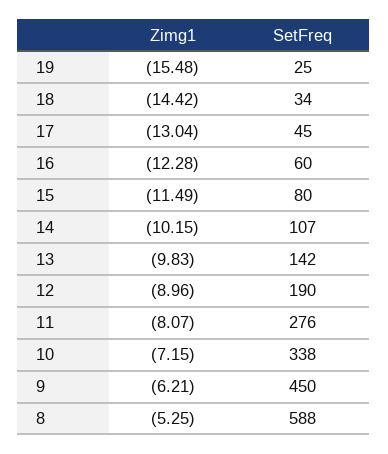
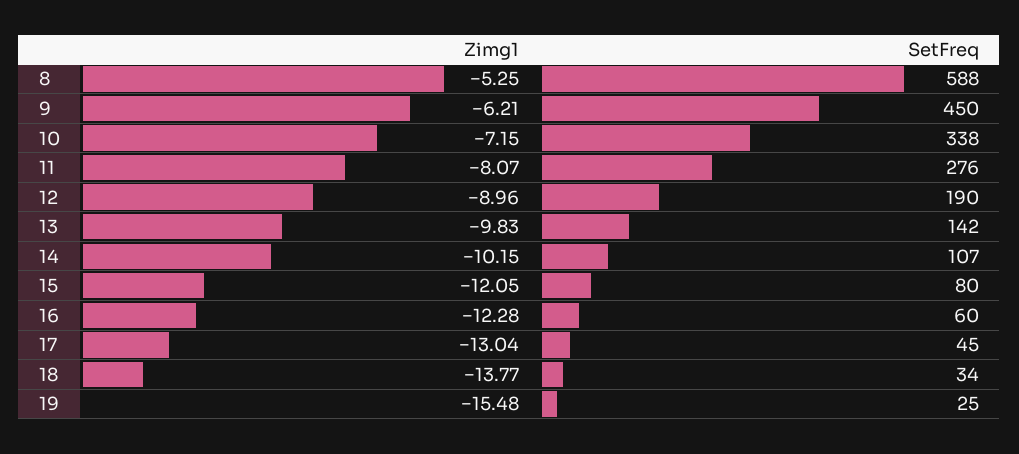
Zimg1, 18: -14.42 -> -13.77
Zimg1, 15: -11.49 -> -12.05

